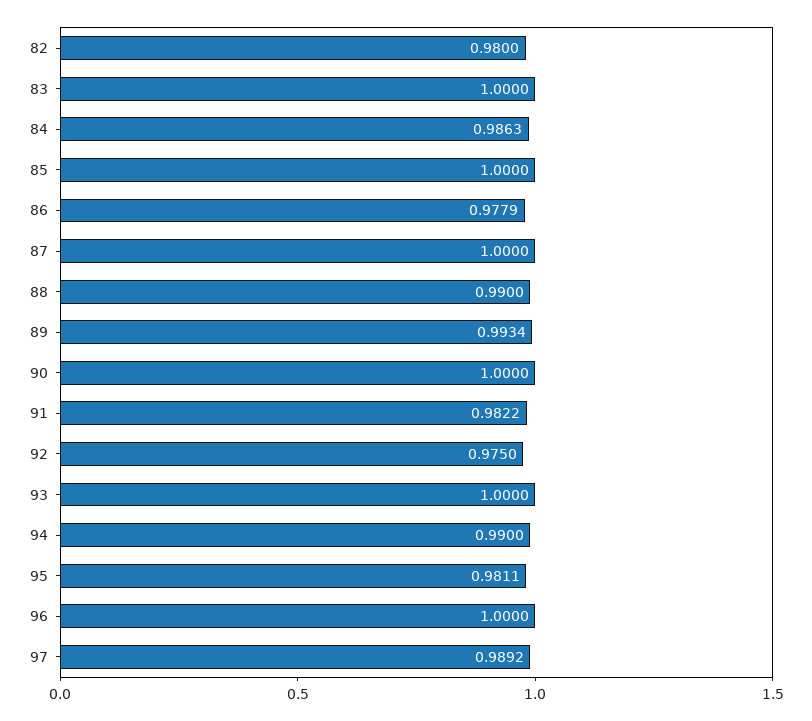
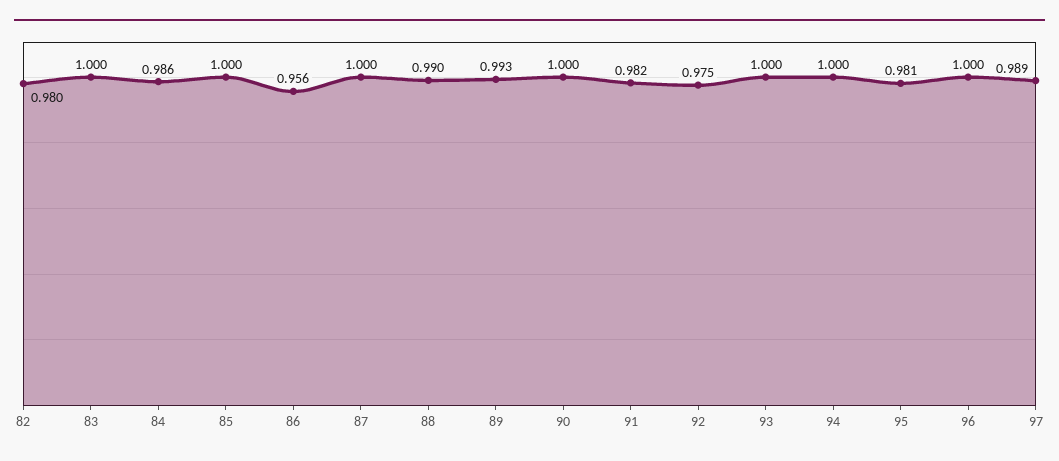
86: 0.9779 -> 0.956
94: 0.99 -> 1

